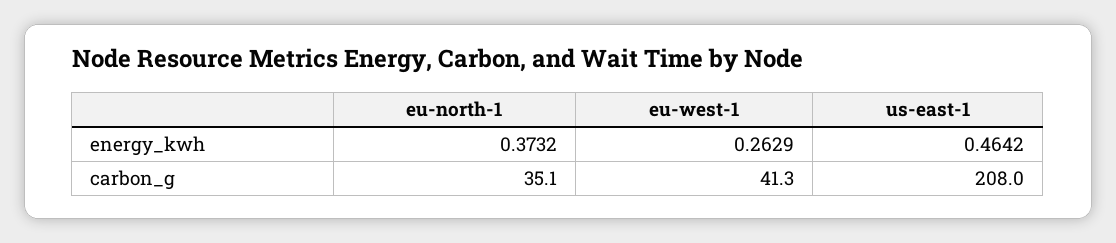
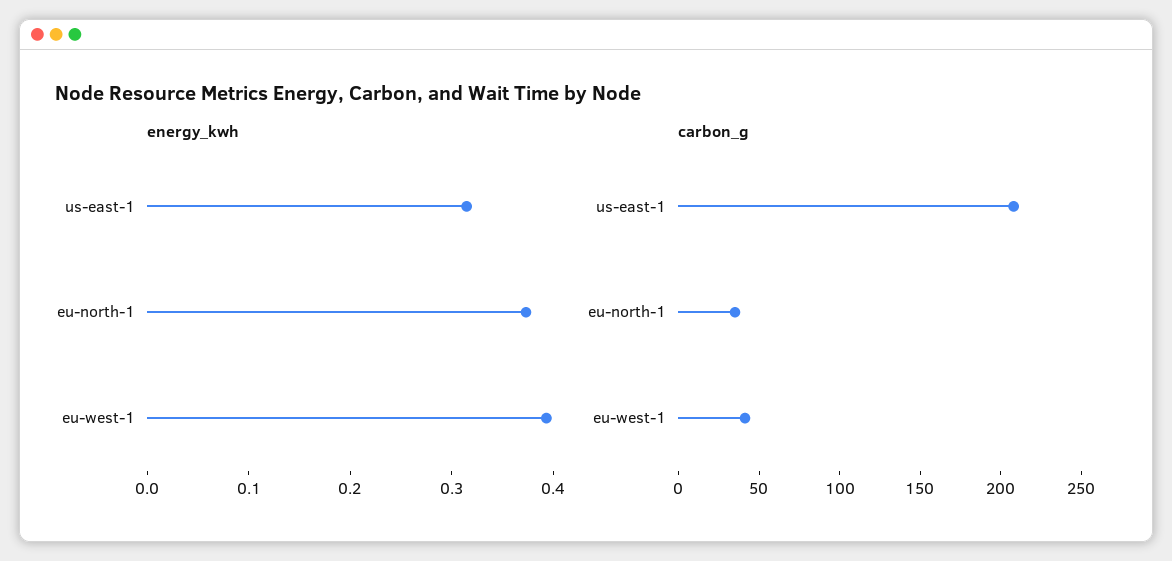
energy_kwh, eu-west-1: 0.2629 -> 0.4
energy_kwh, us-east-1: 0.4642 -> 0.32

